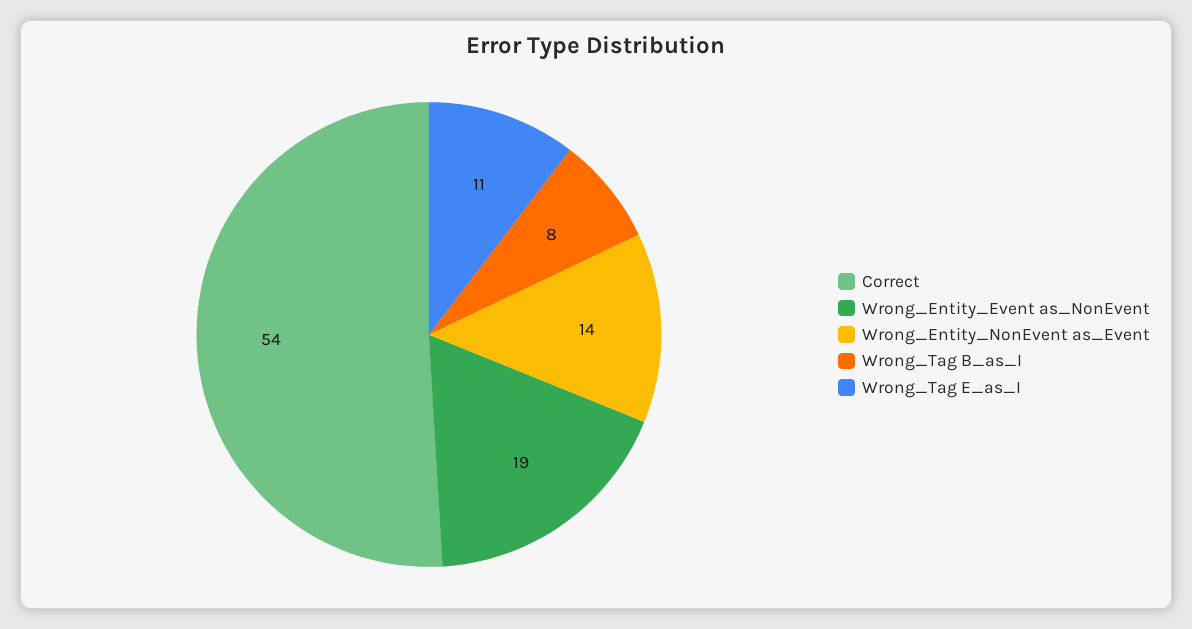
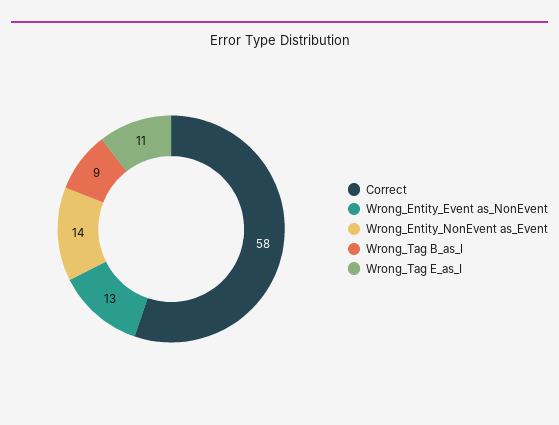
Correct: 54 -> 58
Wrong_Entity_Event as_NonEvent: 19 -> 13
Wrong_Tag B_as_I: 8 -> 9

